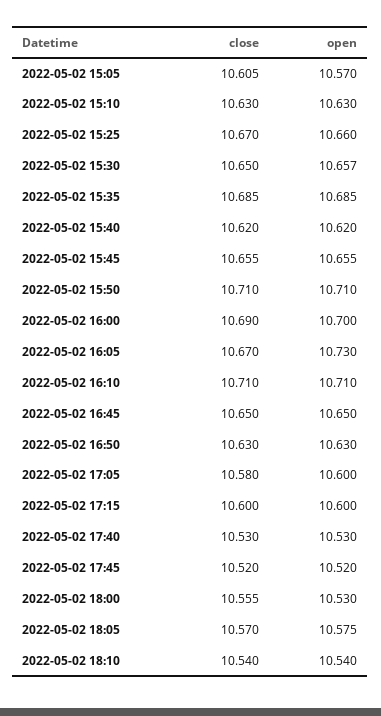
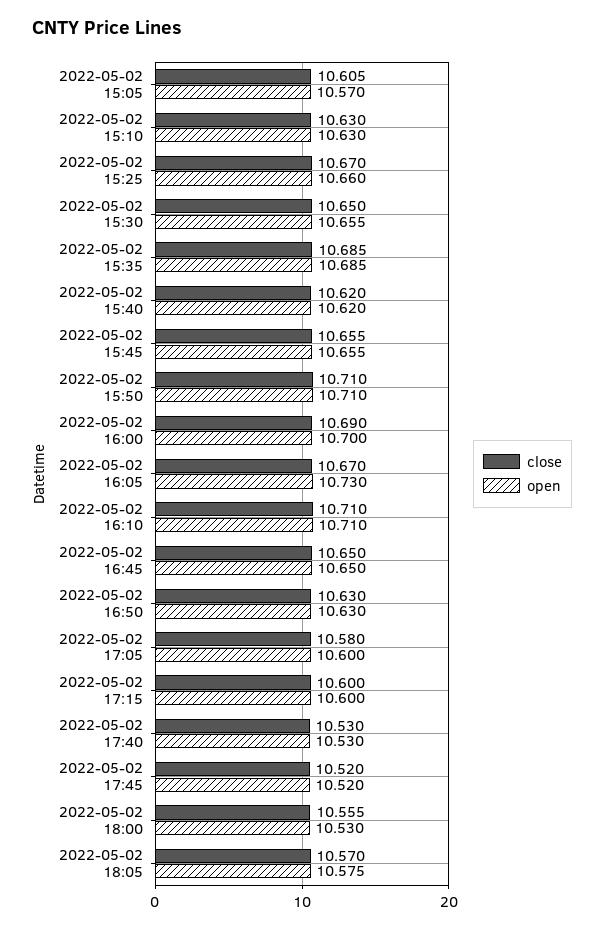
open, 2022-05-02 15:30: 10.657 -> 10.655
close, 2022-05-02 18:10: 10.54 -> none
open, 2022-05-02 18:10: 10.54 -> none

